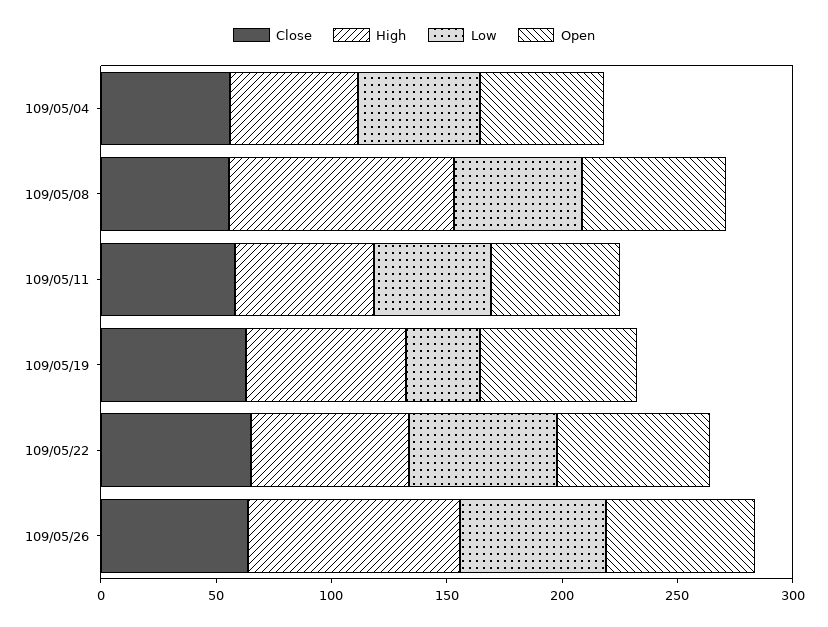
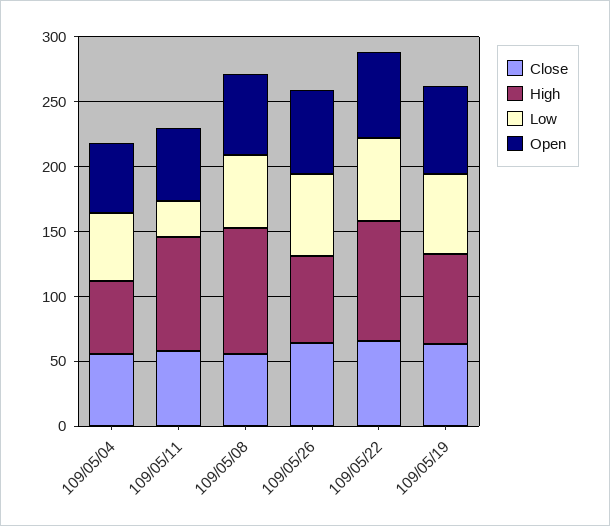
High, 109/05/11: 60 -> 90
Low, 109/05/11: 50 -> 30
Low, 109/05/19: 30 -> 60
High, 109/05/22: 70 -> 90
High, 109/05/26: 90 -> 70

